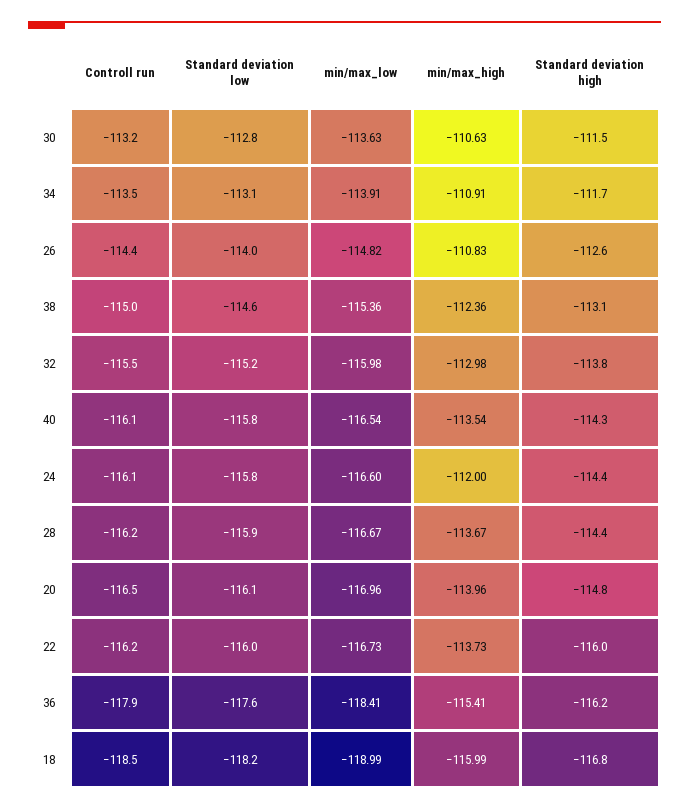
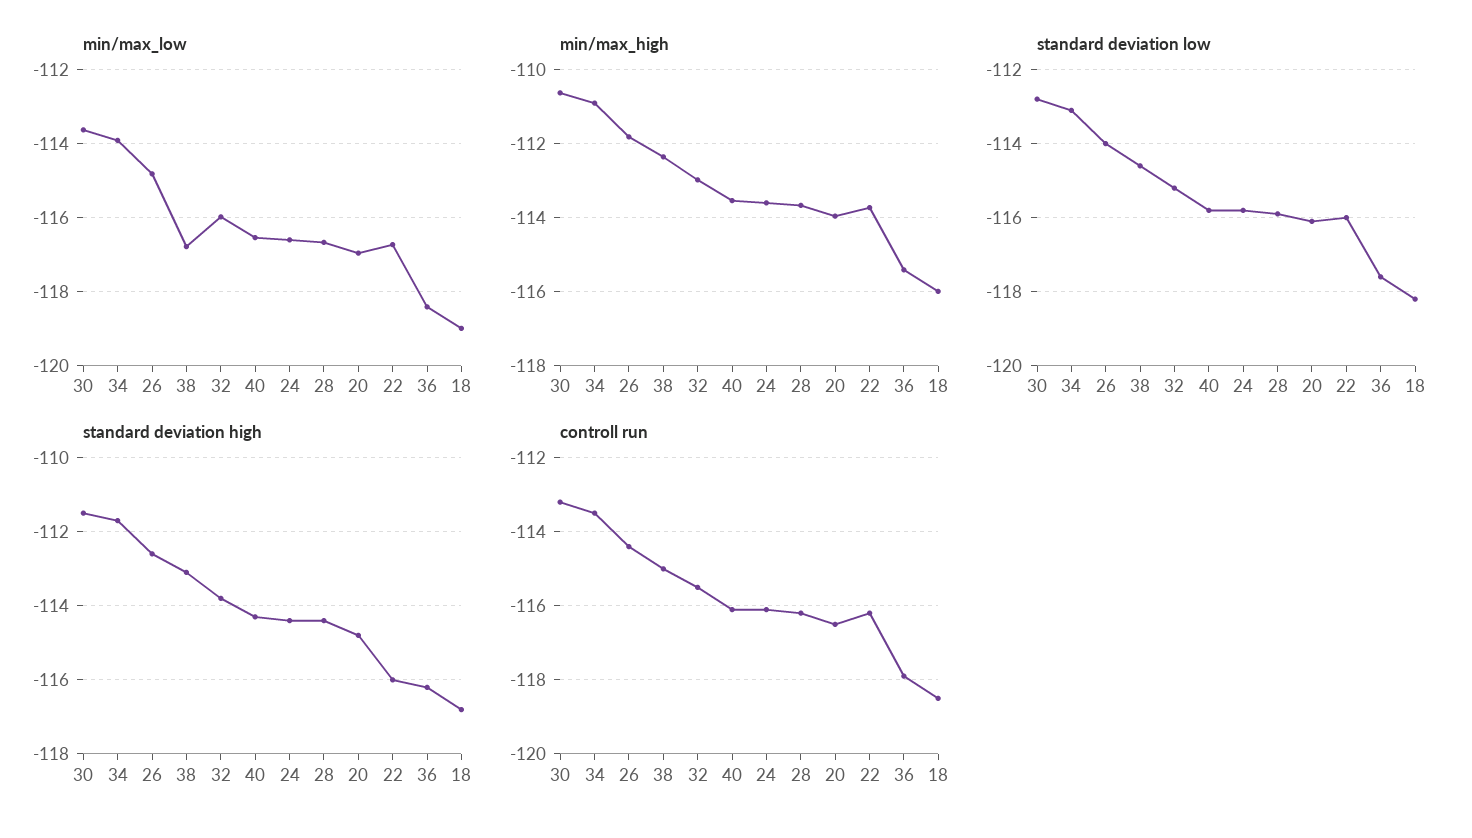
min/max_high, 26: -110.83 -> -111.8
min/max_low, 38: -115.36 -> -116.8
min/max_high, 24: -112 -> -113.6

